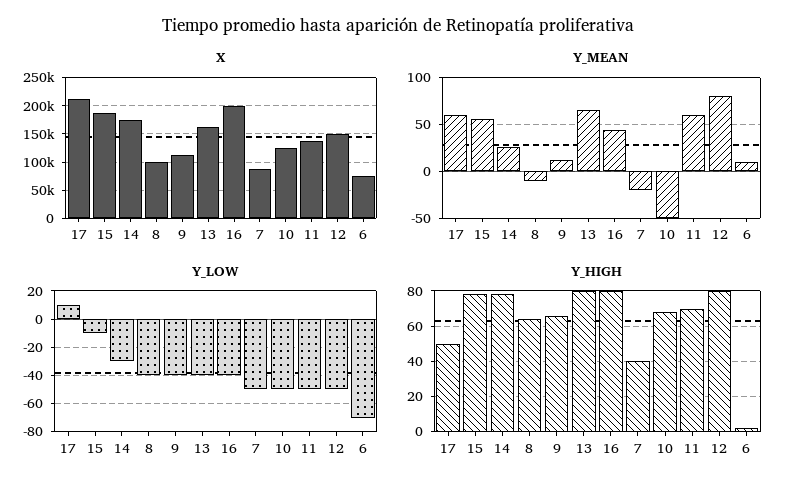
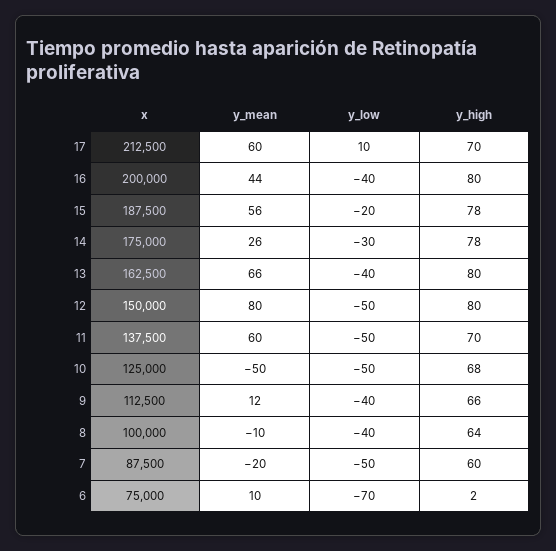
Y_LOW, 15: -10 -> -20
Y_HIGH, 17: 50 -> 70
Y_HIGH, 7: 40 -> 60

